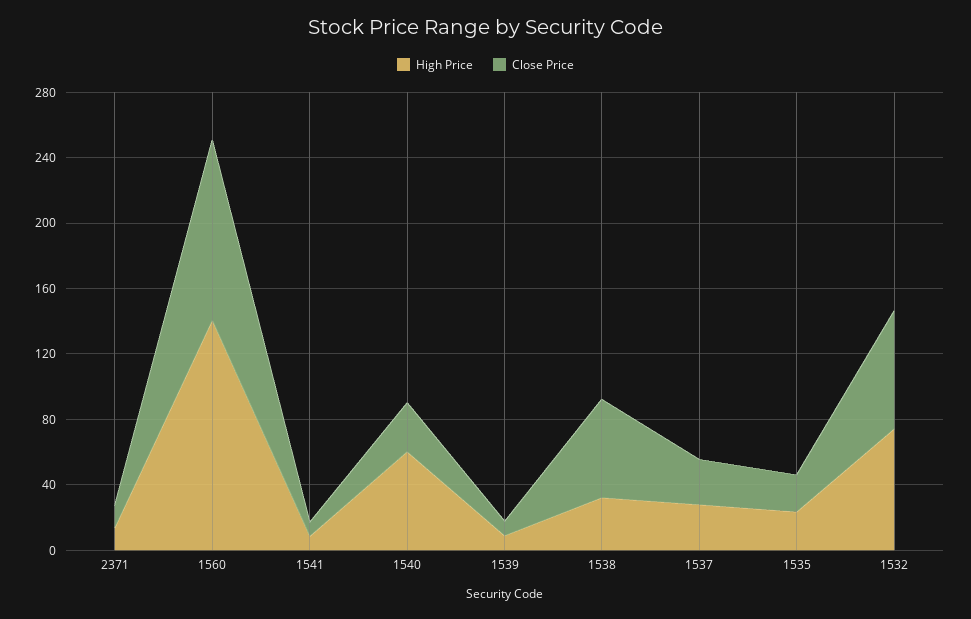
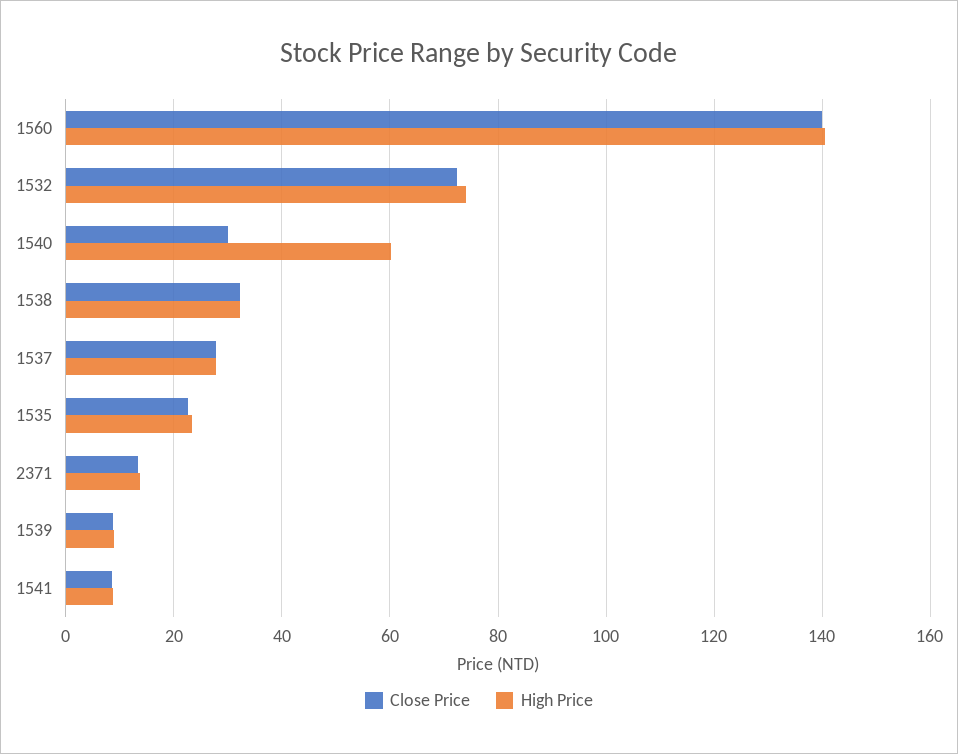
Close Price, 1560: 110 -> 140
Close Price, 1538: 60 -> 32

